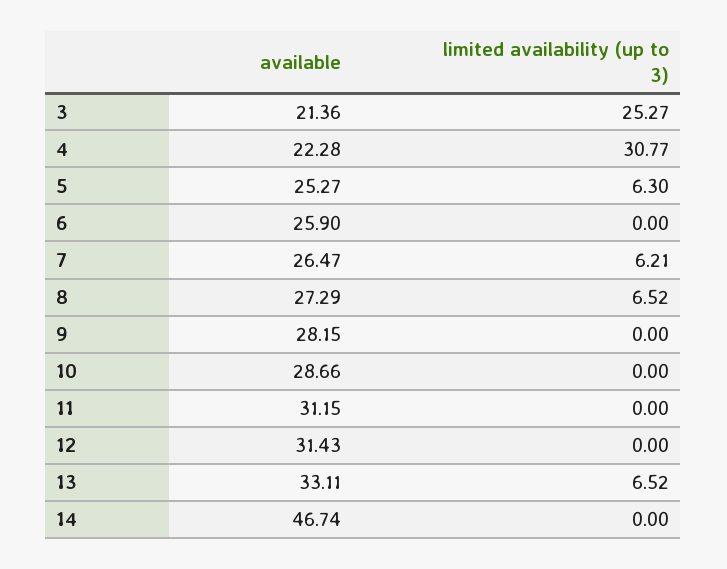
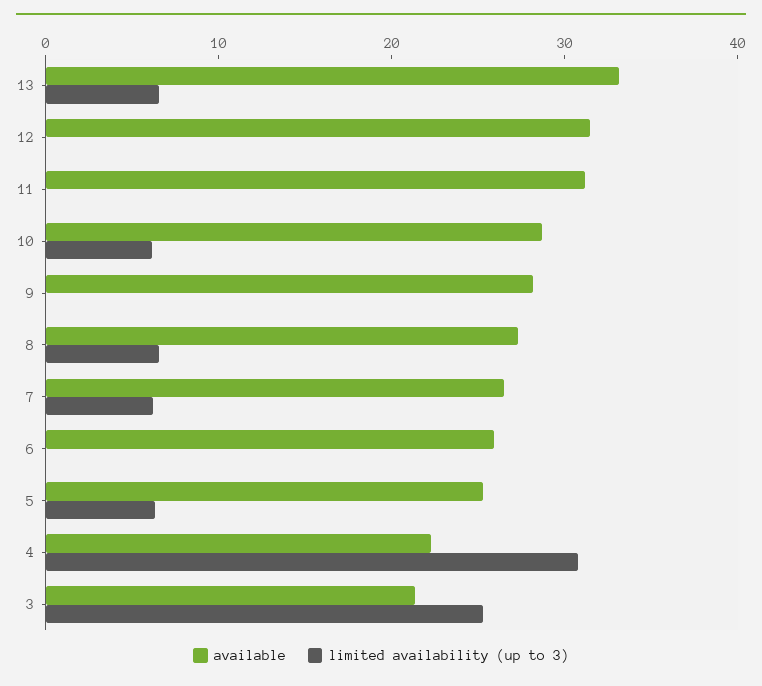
limited availability (up to 3), 10: 0 -> 6
available, 14: 46.74 -> none
limited availability (up to 3), 14: 0 -> none

